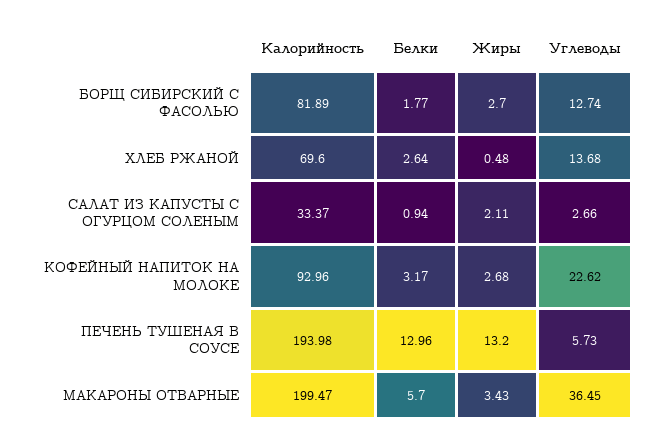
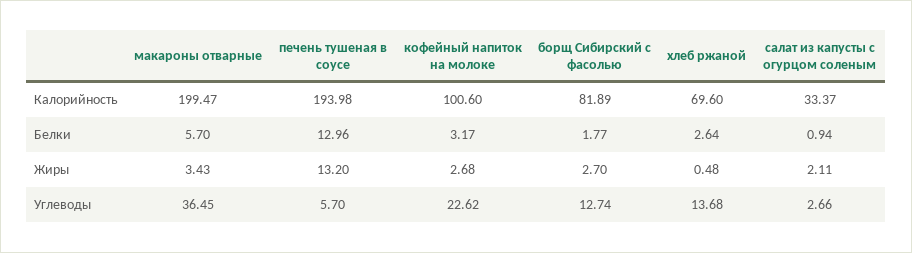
Калорийность, КОФЕЙНЫЙ НАПИТОК НА МОЛОКЕ: 92.96 -> 100.6
Углеводы, ПЕЧЕНЬ ТУШЕНАЯ В СОУСЕ: 5.73 -> 5.7

